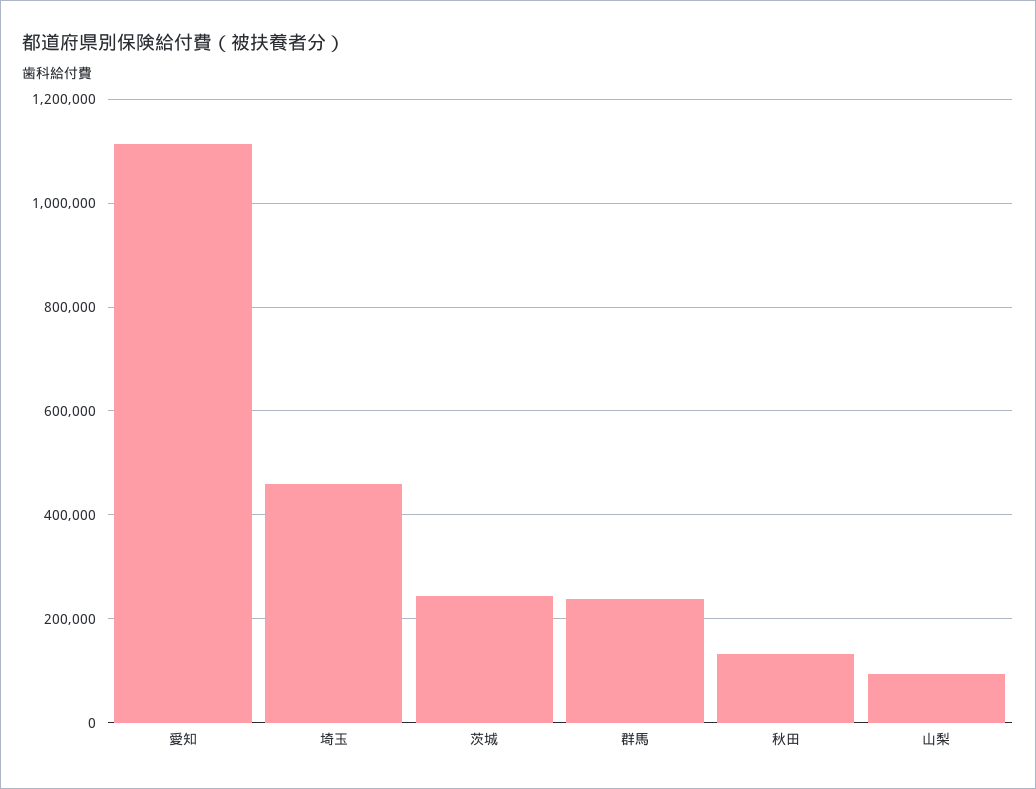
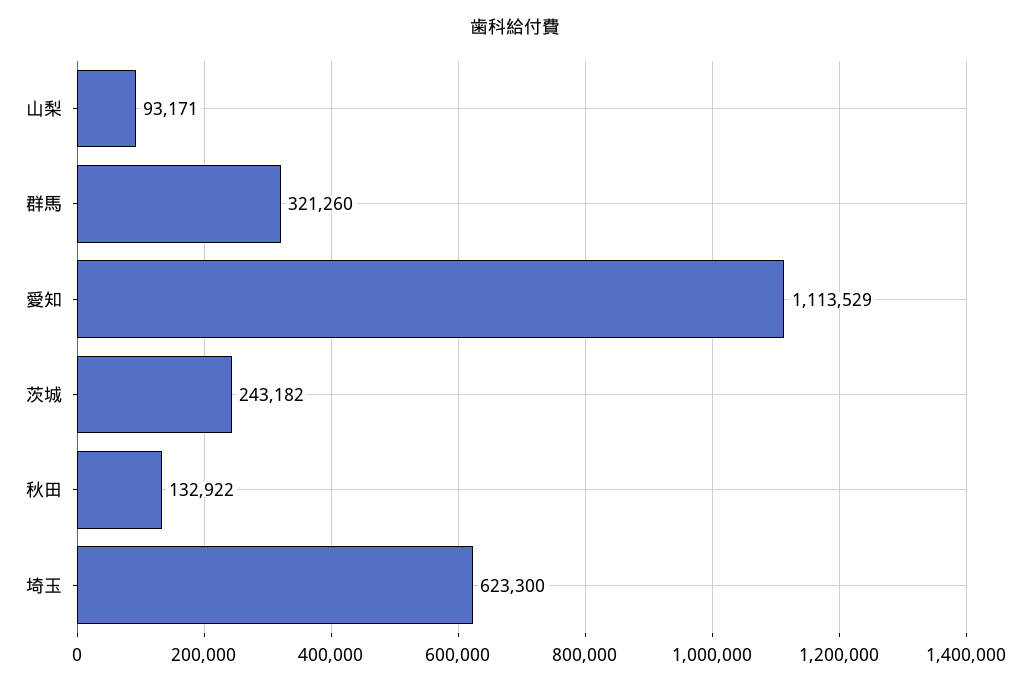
埼玉: 460000 -> 623300
群馬: 240000 -> 321260

